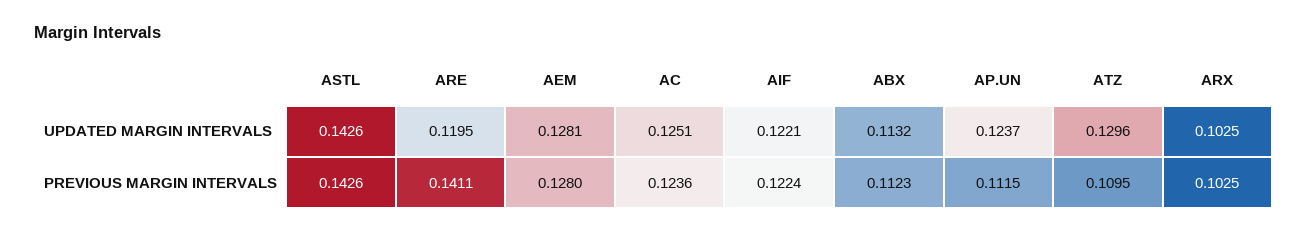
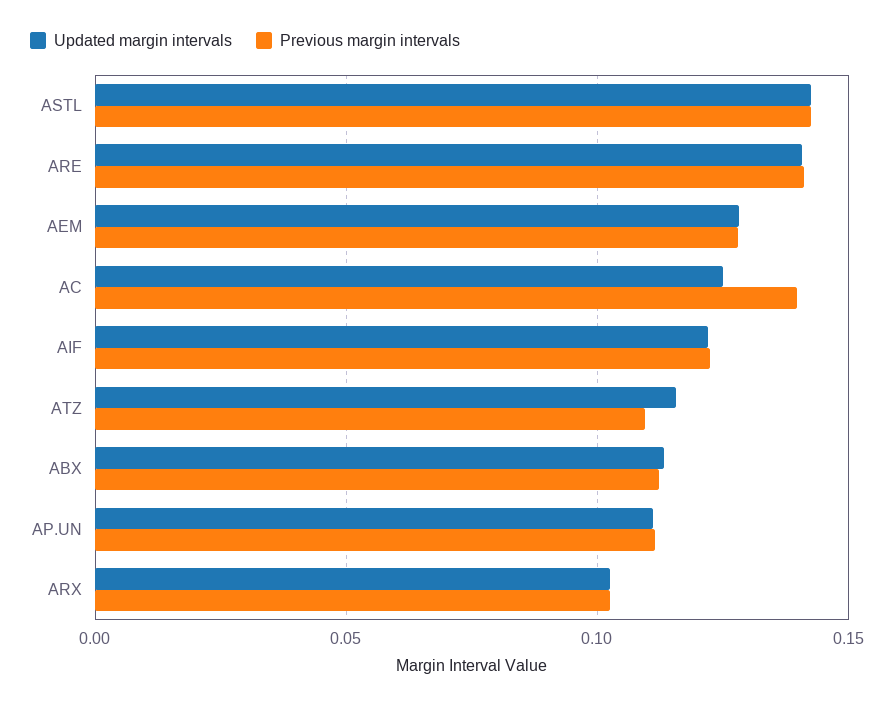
UPDATED MARGIN INTERVALS, ARE: 0.1195 -> 0.14
UPDATED MARGIN INTERVALS, AP.UN: 0.1237 -> 0.11
UPDATED MARGIN INTERVALS, ATZ: 0.1296 -> 0.115
PREVIOUS MARGIN INTERVALS, AC: 0.1236 -> 0.14

